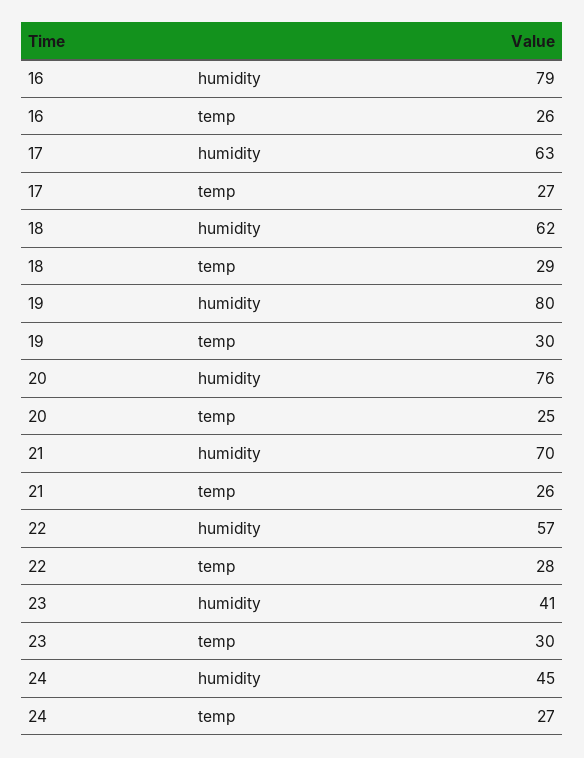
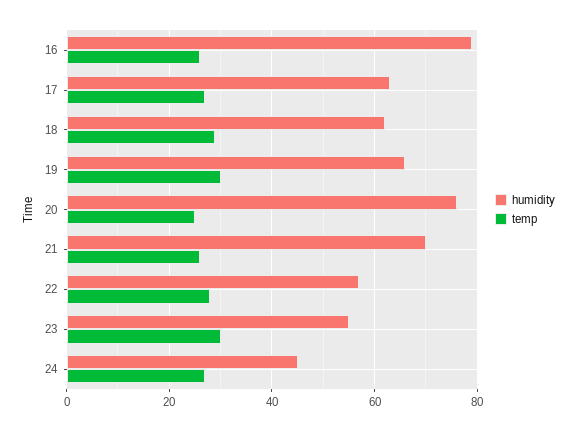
humidity, 19: 80 -> 65
humidity, 23: 41 -> 55

